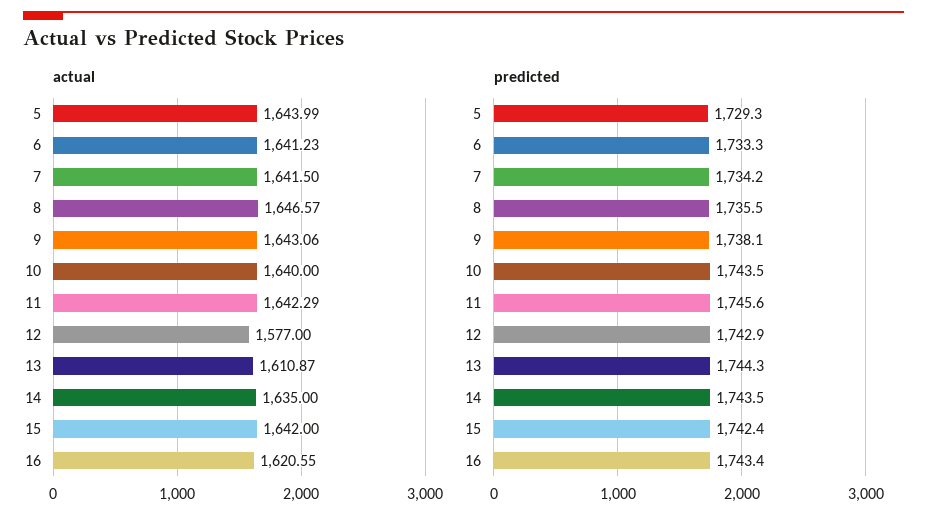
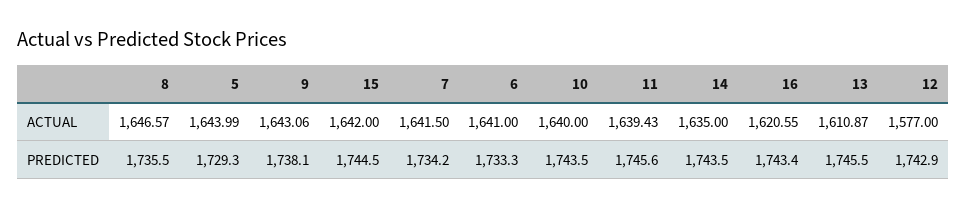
actual, 6: 1641.23 -> 1641
actual, 11: 1642.29 -> 1639.43
predicted, 13: 1744.3 -> 1745.5
predicted, 15: 1742.4 -> 1744.5

